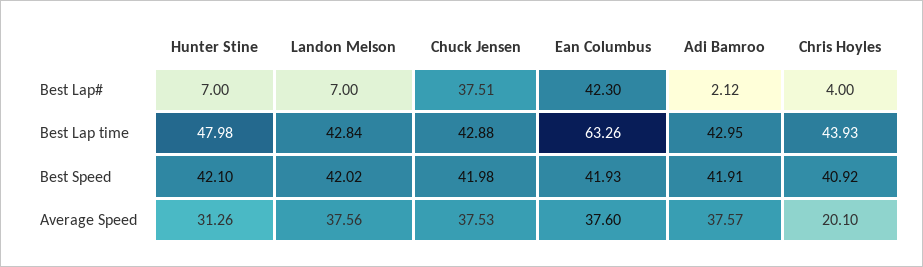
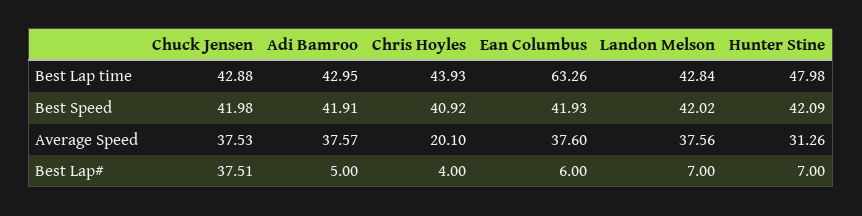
Ean Columbus, Best Lap#: 42.3 -> 6
Adi Bamroo, Best Lap#: 2.12 -> 5
Hunter Stine, Best Speed: 42.1 -> 42.09

